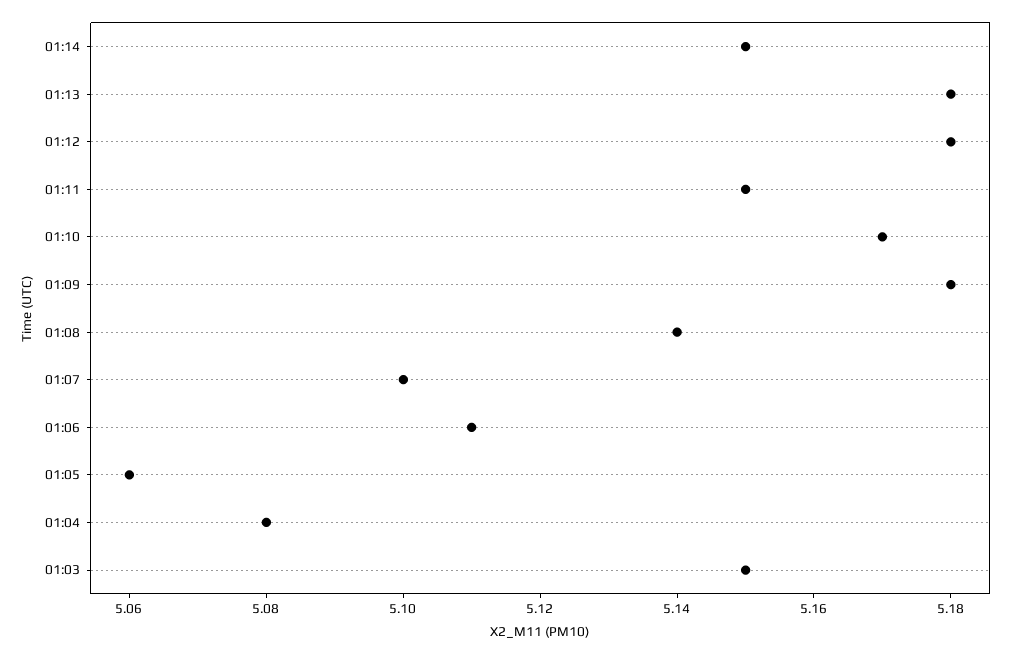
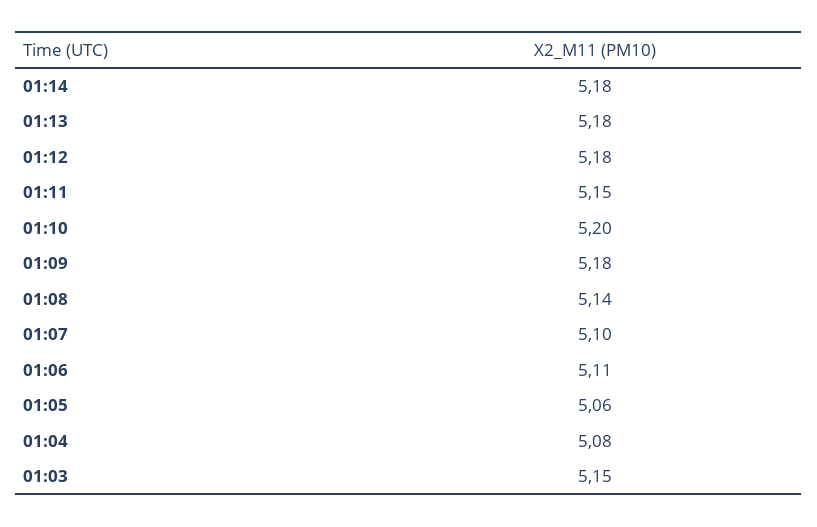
01:14: 5.15 -> 5.18
01:10: 5.17 -> 5.2

